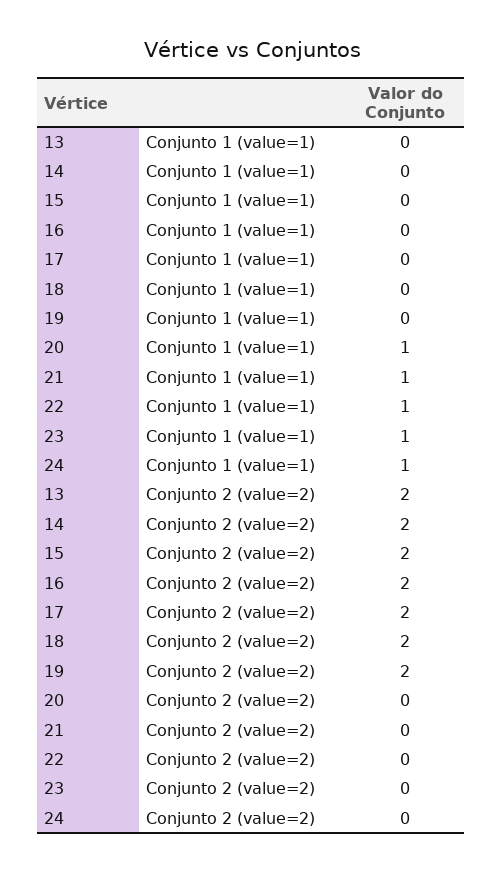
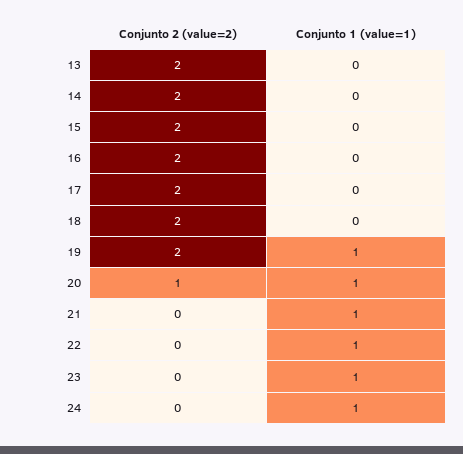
19, Conjunto 1 (value=1): 0 -> 1
20, Conjunto 2 (value=2): 0 -> 1

